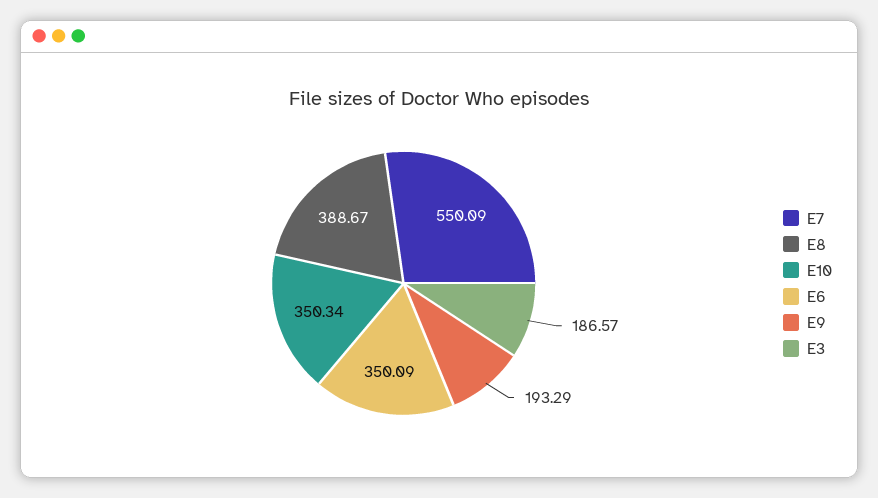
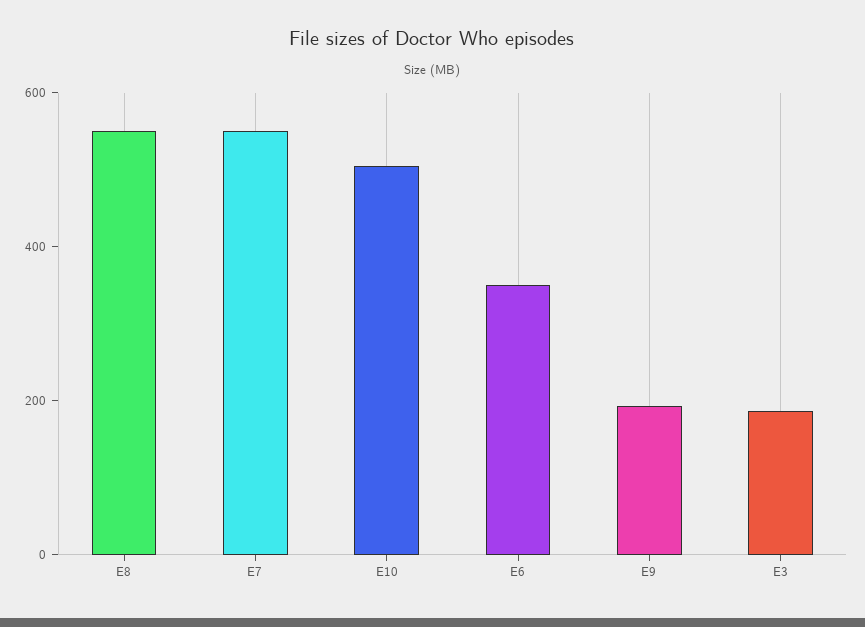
E8: 388.67 -> 550
E10: 350.34 -> 500

